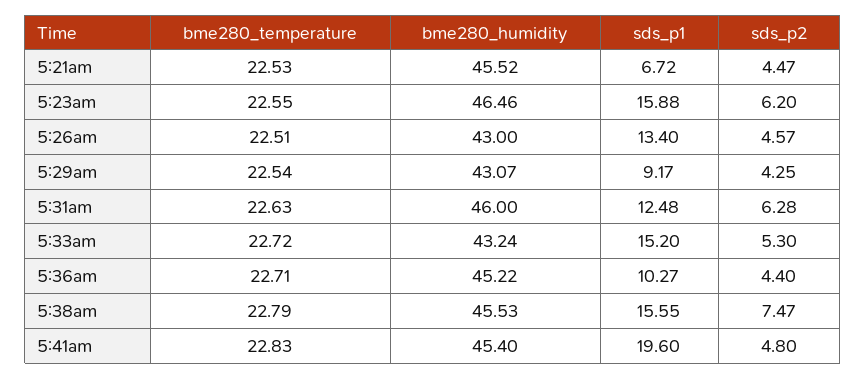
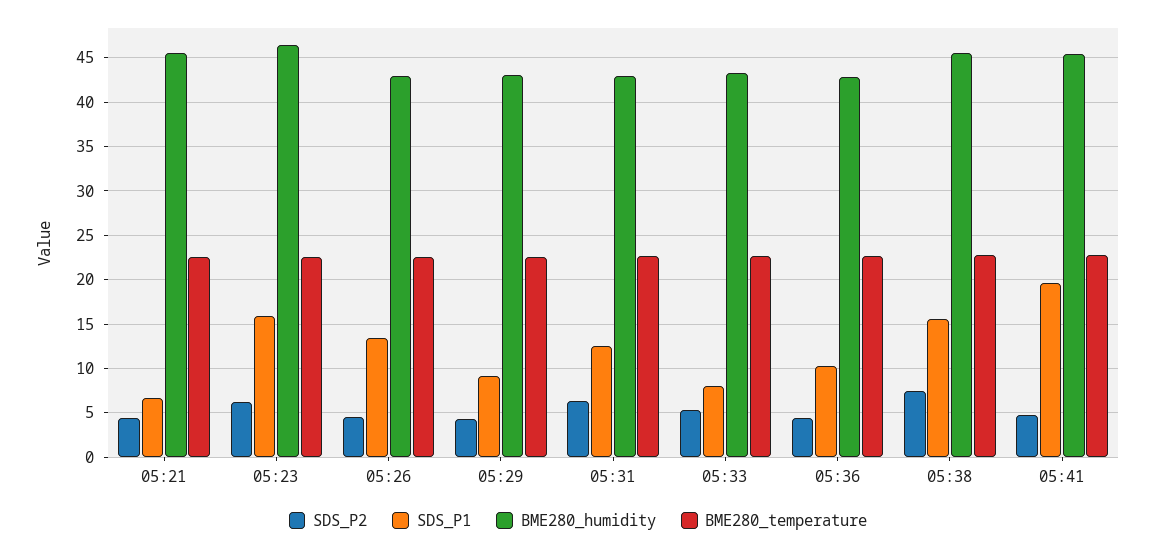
bme280_humidity, 5:31am: 46 -> 43
sds_p1, 5:33am: 15.2 -> 8
bme280_humidity, 5:36am: 45.22 -> 43

